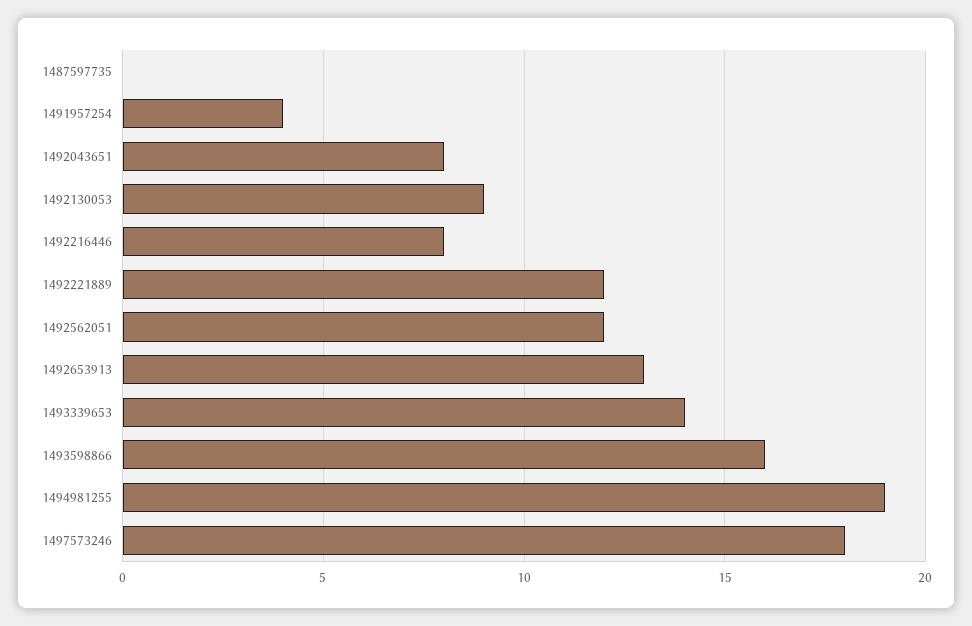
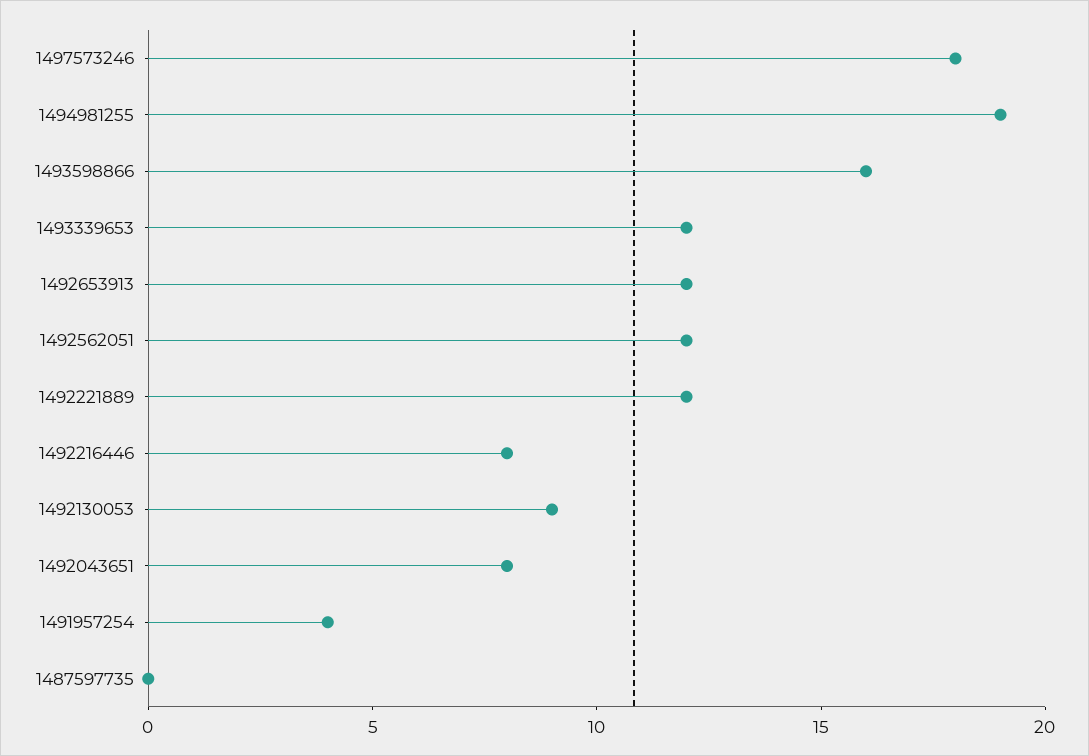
1492653913: 13 -> 12
1493339653: 14 -> 12

